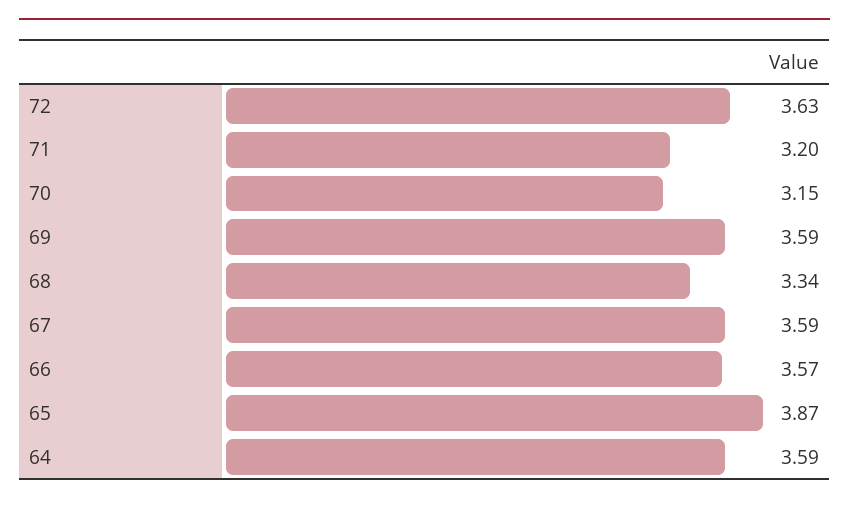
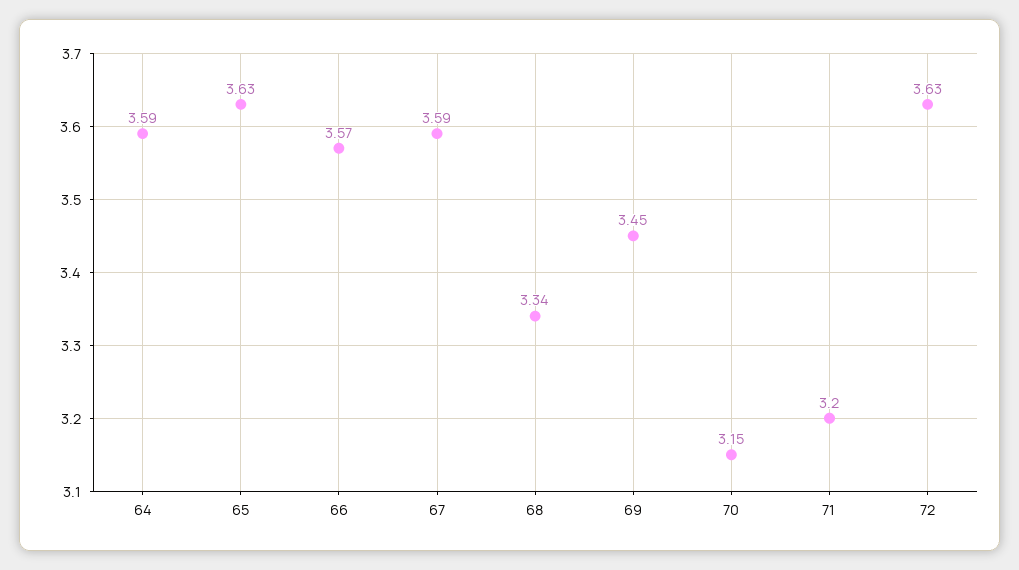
69: 3.59 -> 3.45
65: 3.87 -> 3.63

